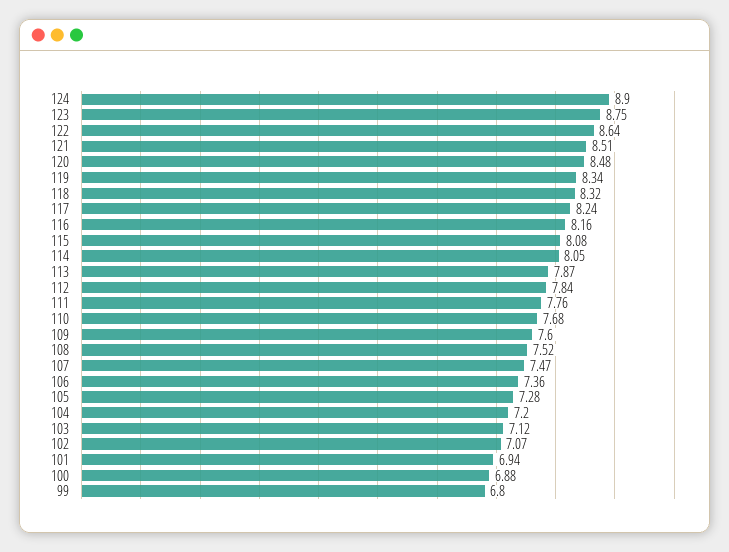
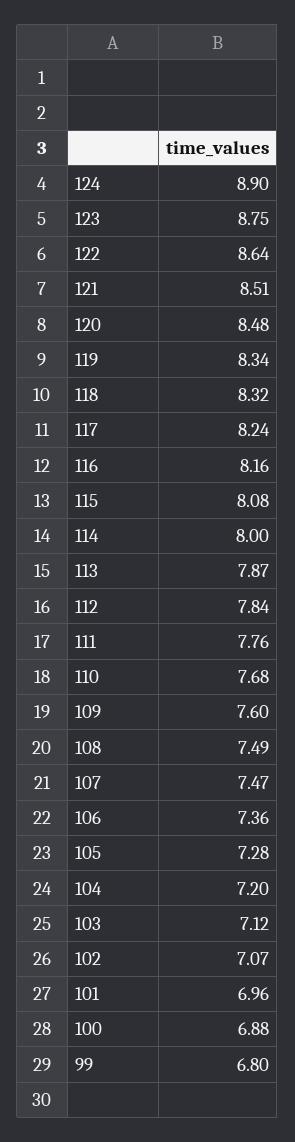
114: 8.05 -> 8
108: 7.52 -> 7.49
101: 6.94 -> 6.96

